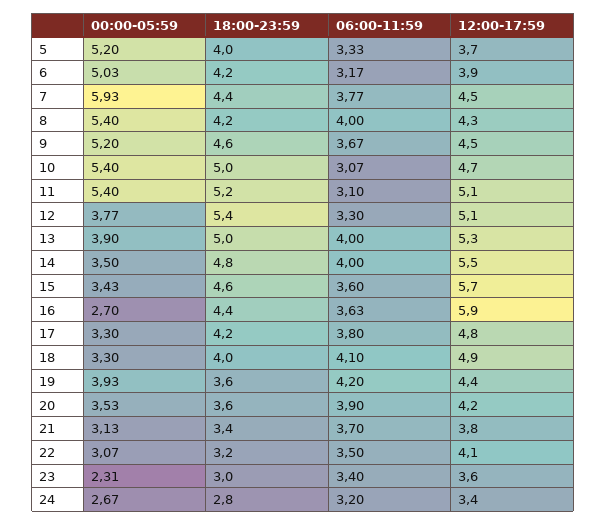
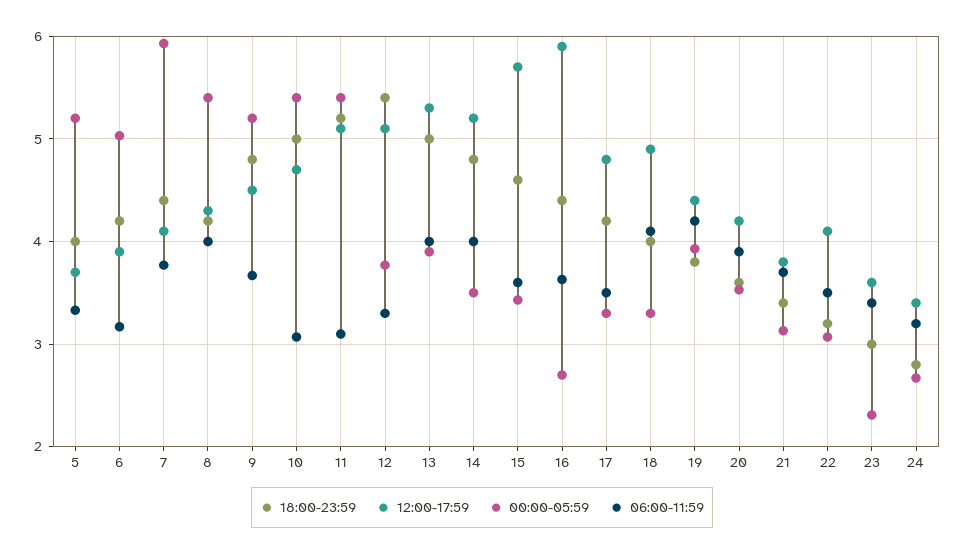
12:00-17:59, 7: 4.5 -> 4.1
18:00-23:59, 9: 4.6 -> 4.8
12:00-17:59, 14: 5.5 -> 5.2
06:00-11:59, 17: 3.8 -> 3.5
18:00-23:59, 19: 3.6 -> 3.8

